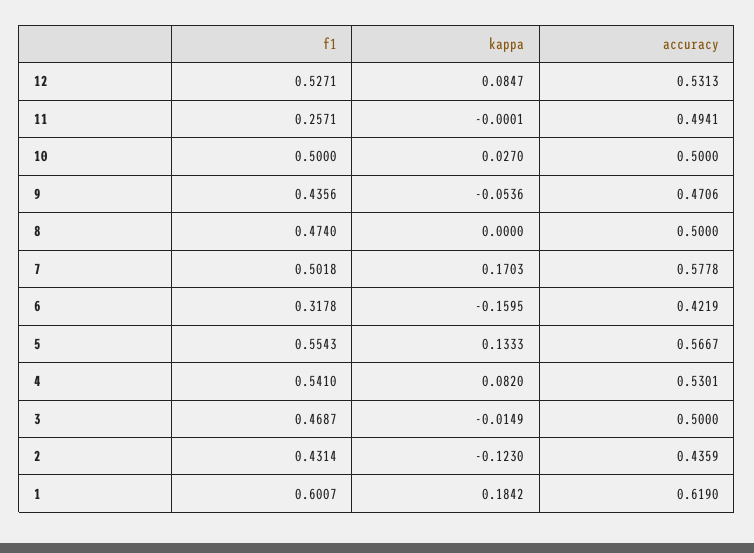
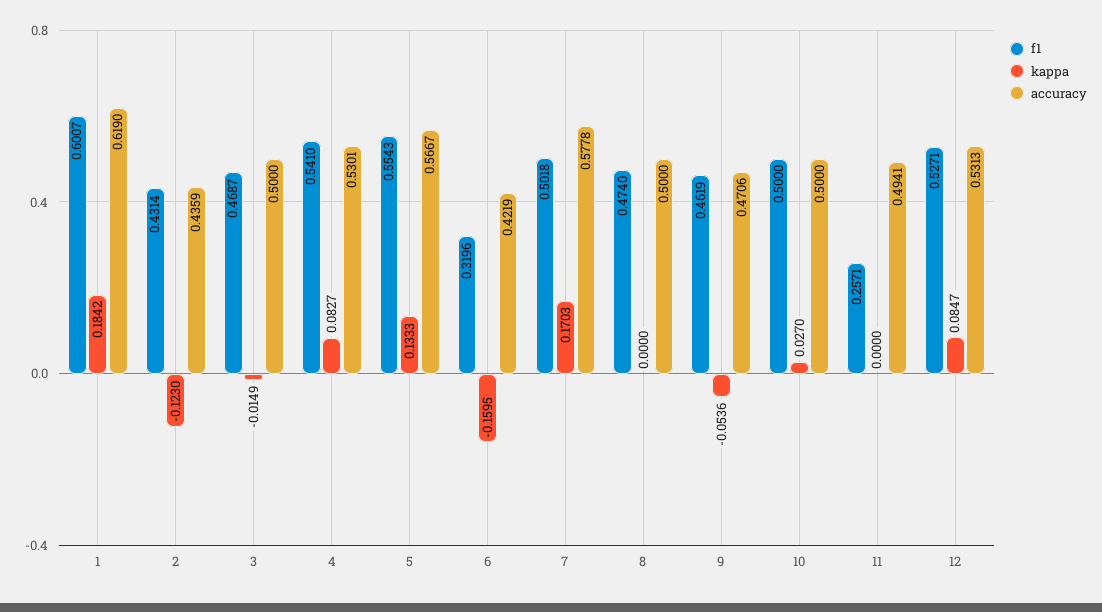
kappa, 11: -0.0001 -> 0
f1, 9: 0.4356 -> 0.4619
f1, 6: 0.3178 -> 0.3196
kappa, 4: 0.082 -> 0.0827

